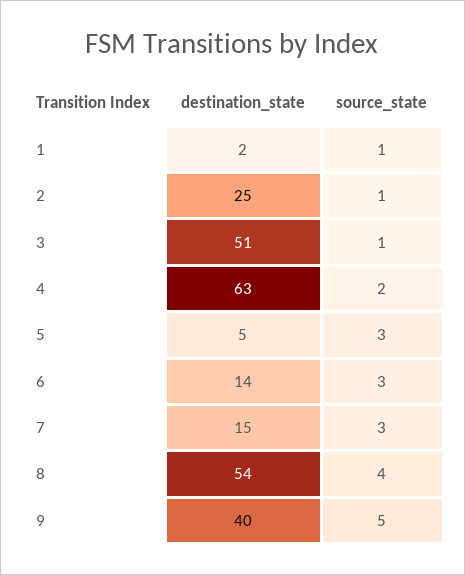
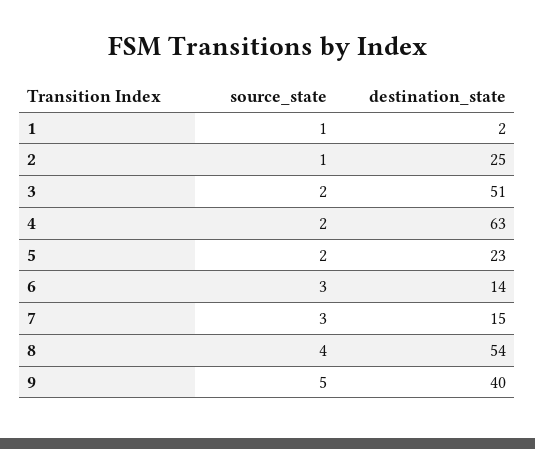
source_state, 3: 1 -> 2
destination_state, 5: 5 -> 23
source_state, 5: 3 -> 2

